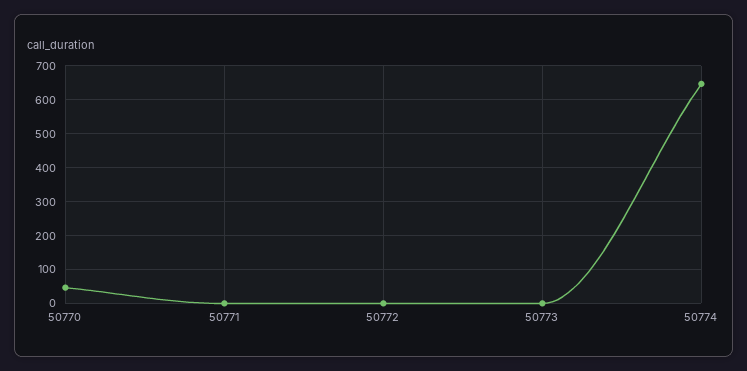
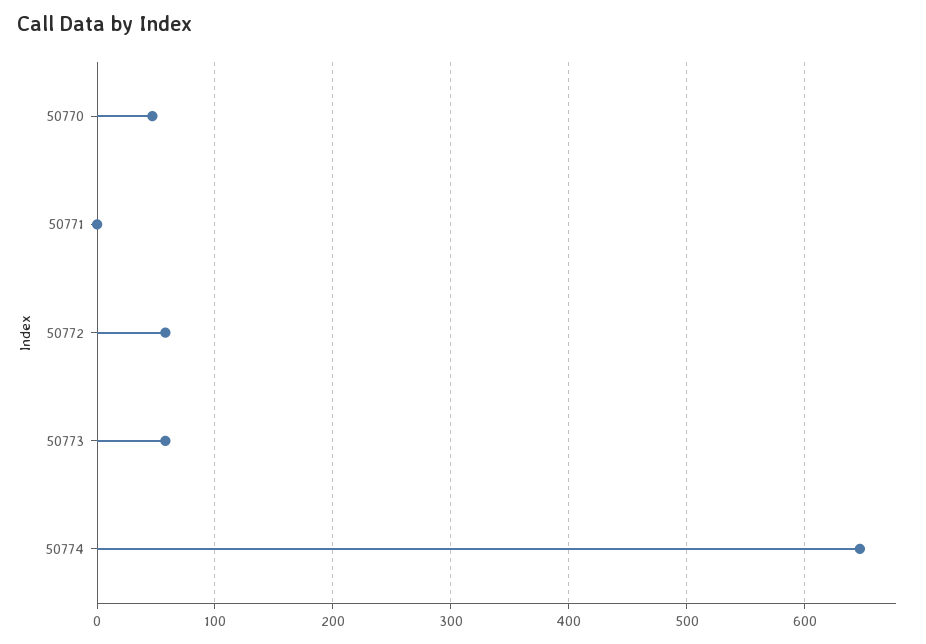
50772: 0 -> 60
50773: 0 -> 60

